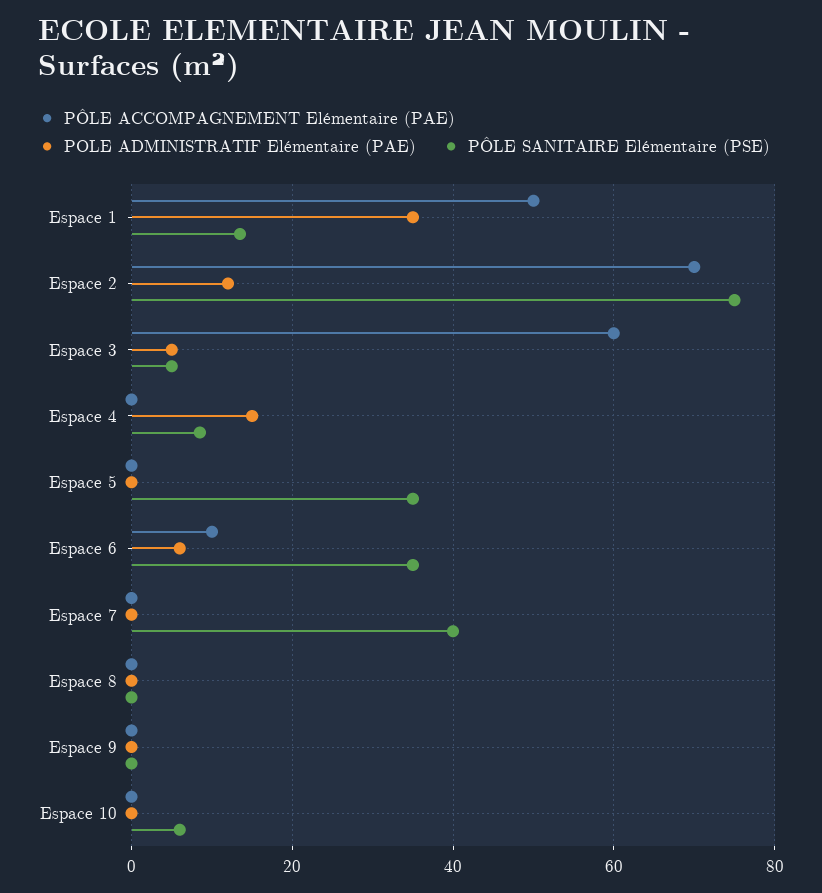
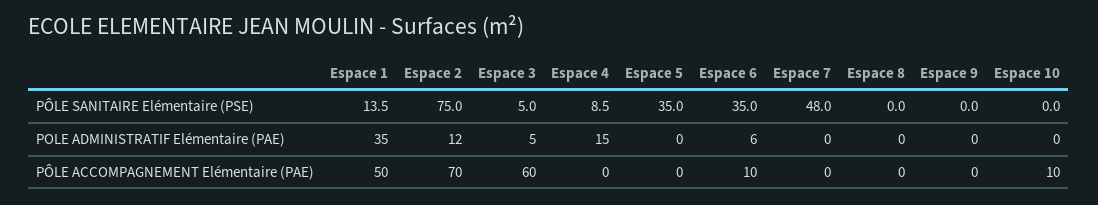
PÔLE SANITAIRE Elémentaire (PSE), Espace 7: 40 -> 48
PÔLE ACCOMPAGNEMENT Elémentaire (PAE), Espace 10: 0 -> 10
PÔLE SANITAIRE Elémentaire (PSE), Espace 10: 6 -> 0

